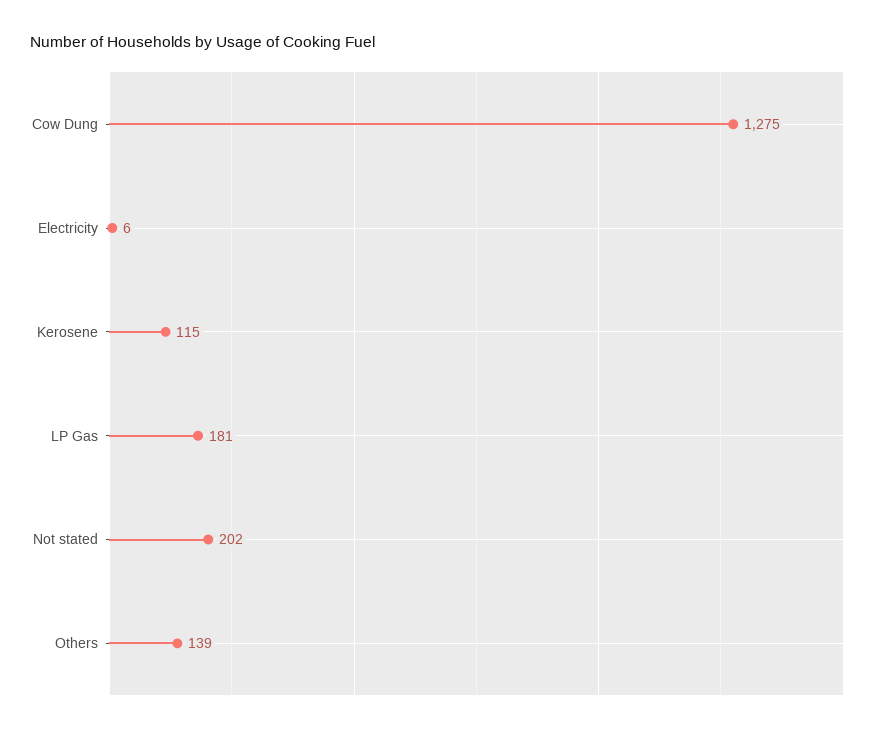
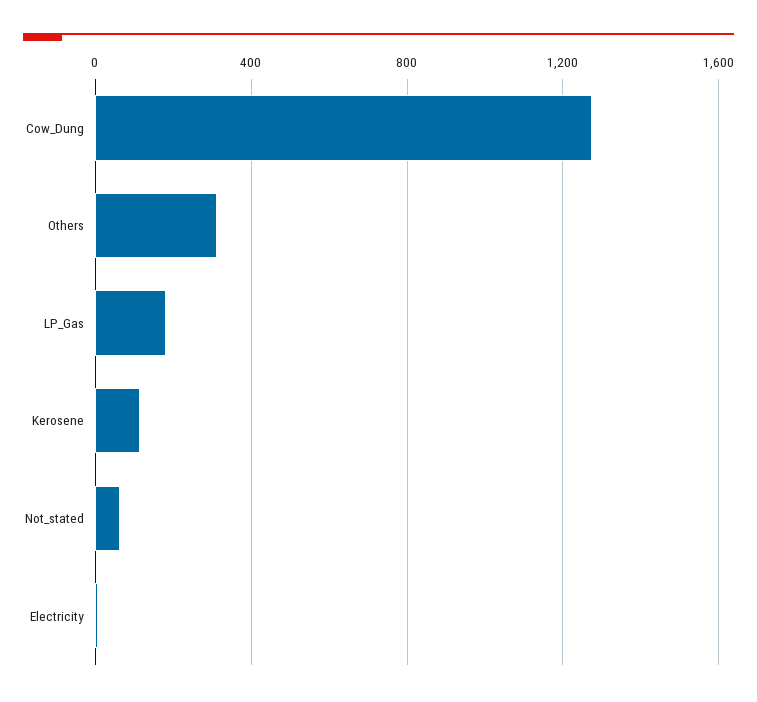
Not stated: 202 -> 50
Others: 139 -> 300

